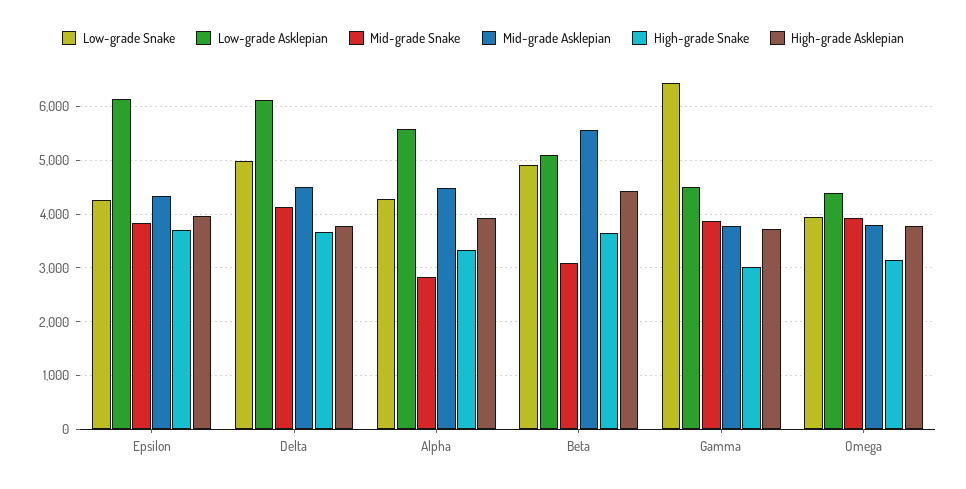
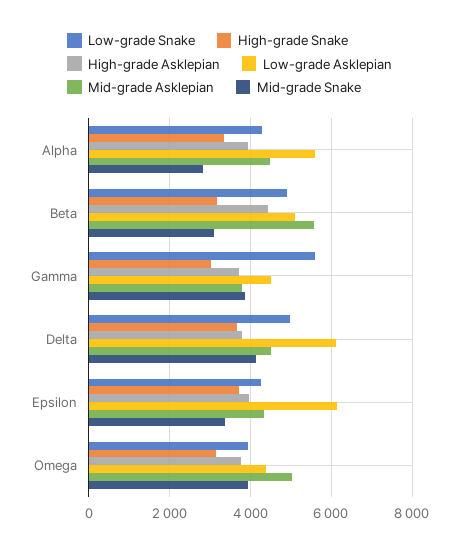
Mid-grade Snake, Epsilon: 3800 -> 3400
High-grade Snake, Beta: 3600 -> 3200
Low-grade Snake, Gamma: 6400 -> 5600
Mid-grade Asklepian, Omega: 3800 -> 5000

